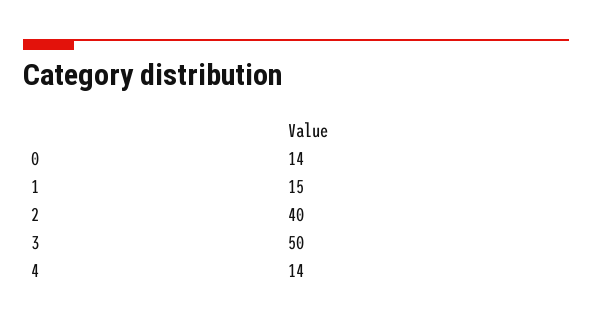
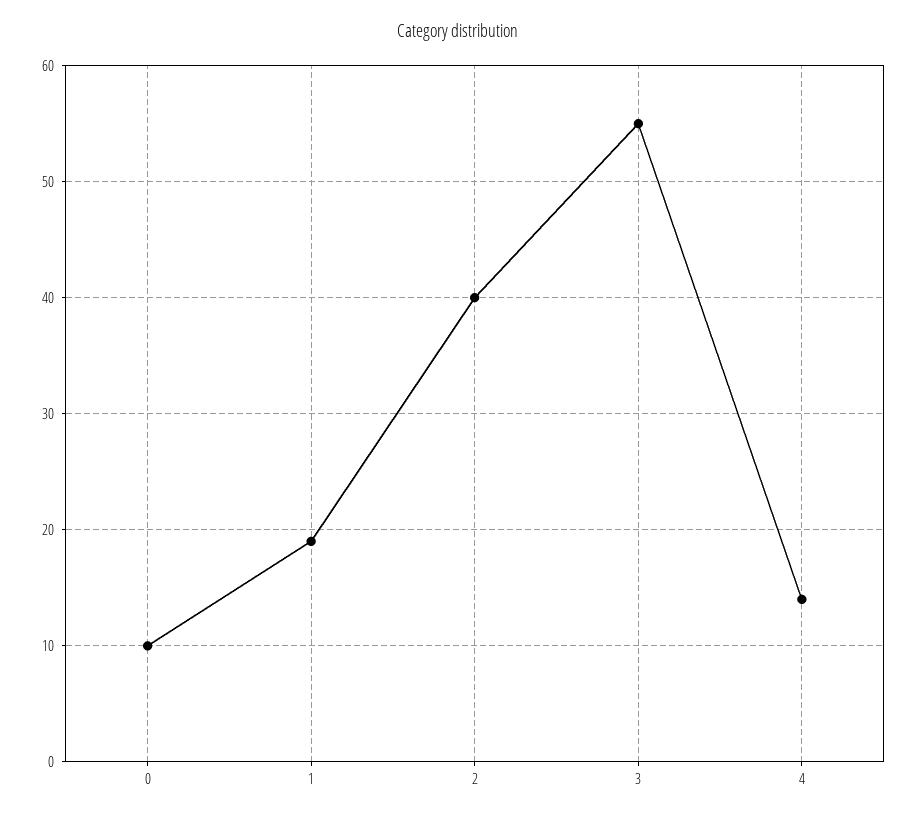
0: 14 -> 10
1: 15 -> 19
3: 50 -> 55

